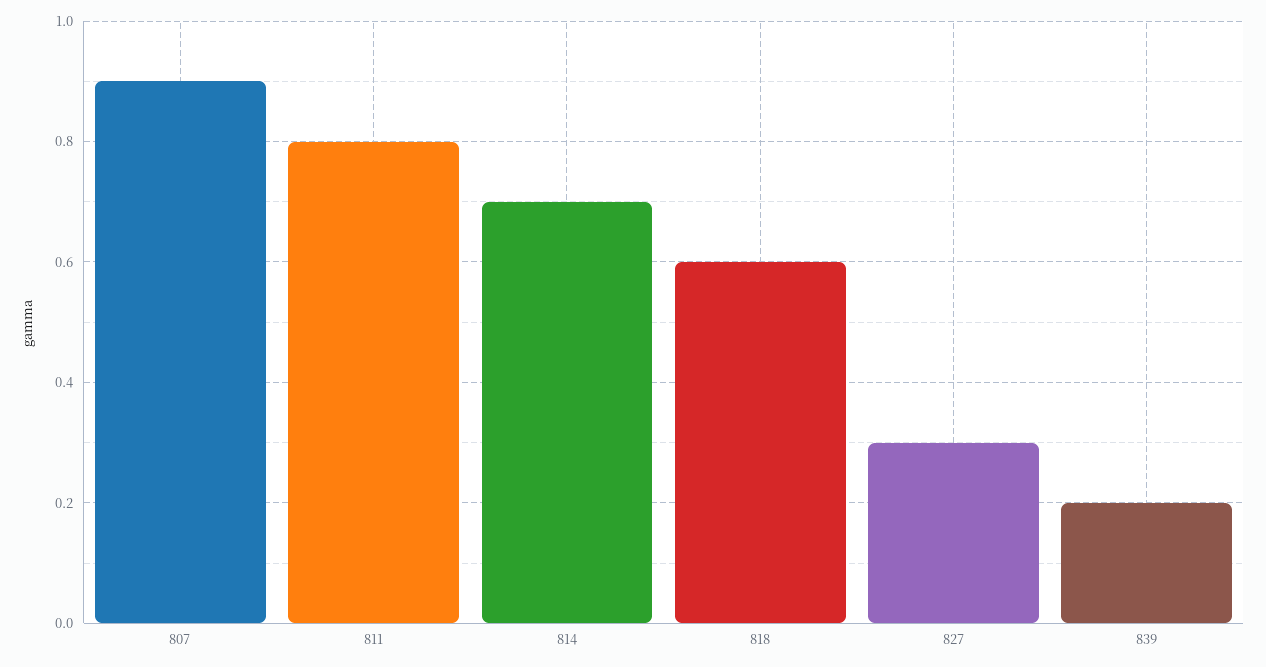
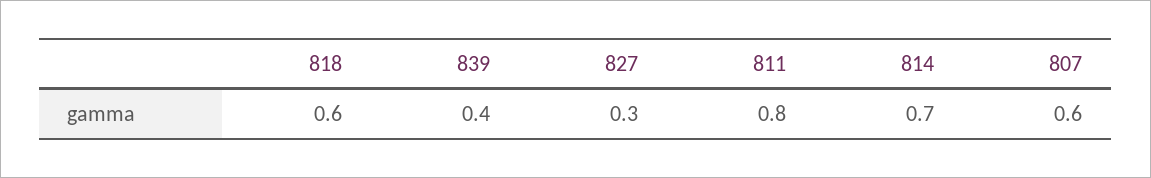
807: 0.9 -> 0.6
839: 0.2 -> 0.4

